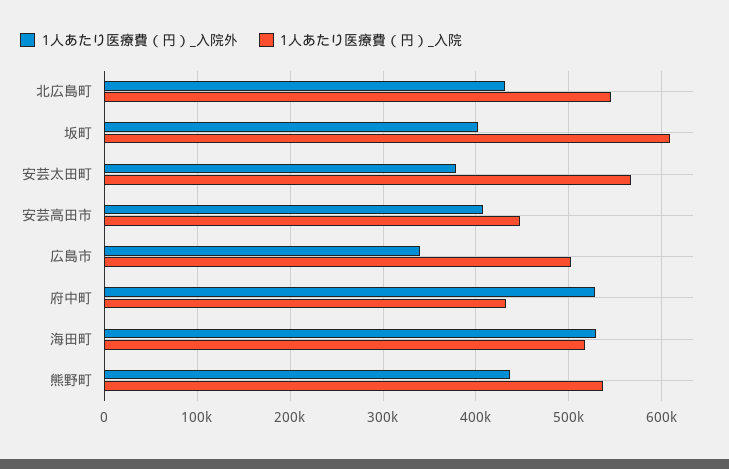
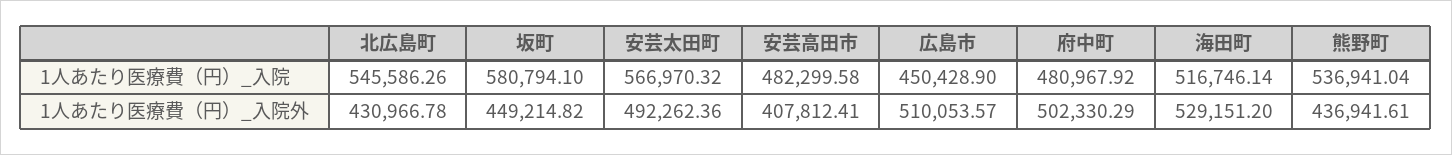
1人あたり医療費（円）_入院外, 坂町: 400000 -> 449214.82
1人あたり医療費（円）_入院, 坂町: 610000 -> 580794.1
1人あたり医療費（円）_入院外, 安芸太田町: 380000 -> 492262.36
1人あたり医療費（円）_入院, 安芸高田市: 450000 -> 482299.58
1人あたり医療費（円）_入院外, 広島市: 340000 -> 510053.57
1人あたり医療費（円）_入院, 広島市: 500000 -> 450428.9
1人あたり医療費（円）_入院外, 府中町: 530000 -> 502330.29
1人あたり医療費（円）_入院, 府中町: 430000 -> 480967.92

